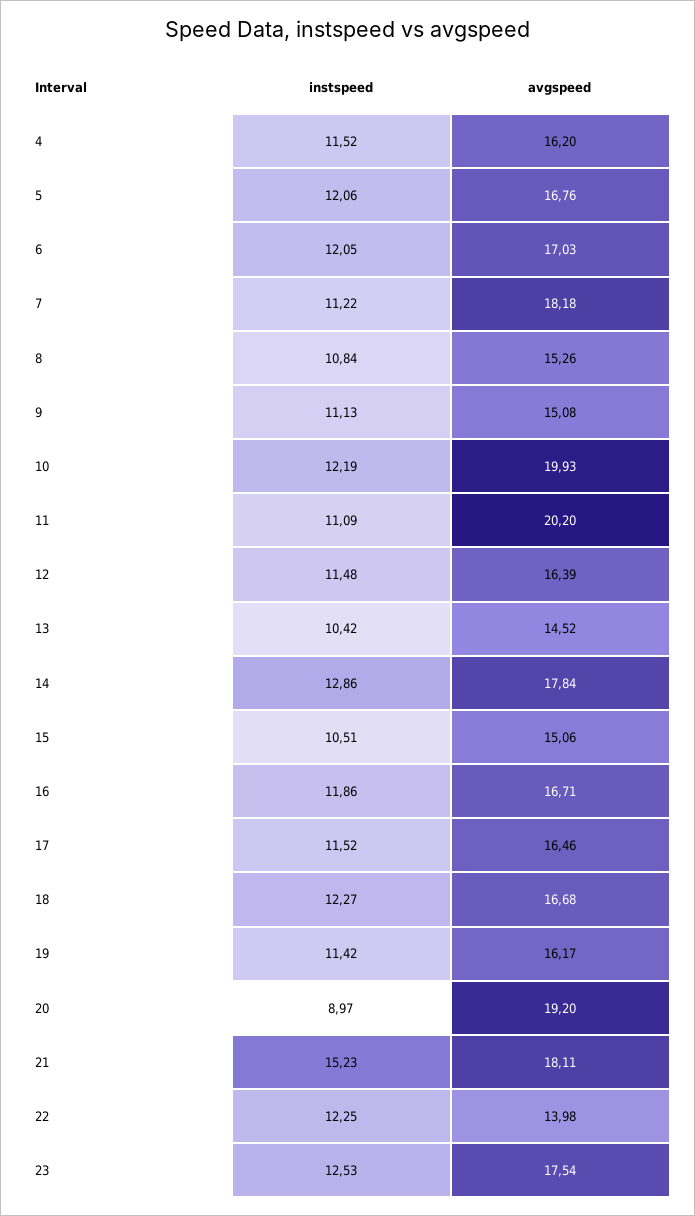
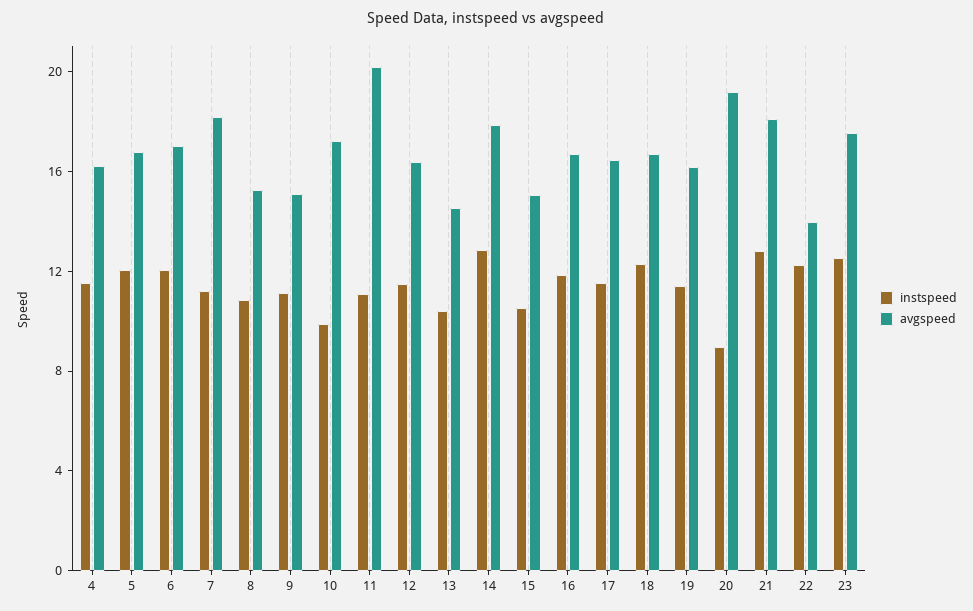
instspeed, 10: 12.19 -> 10
avgspeed, 10: 19.93 -> 17
instspeed, 21: 15.23 -> 13

